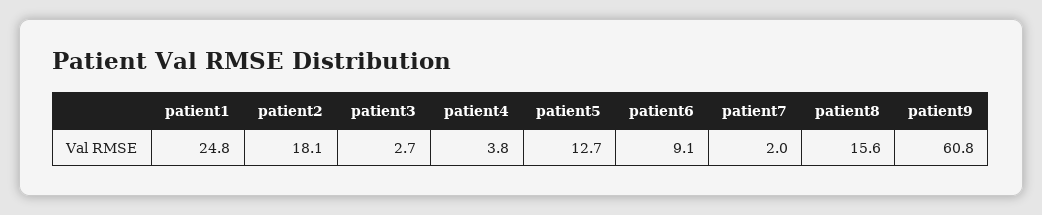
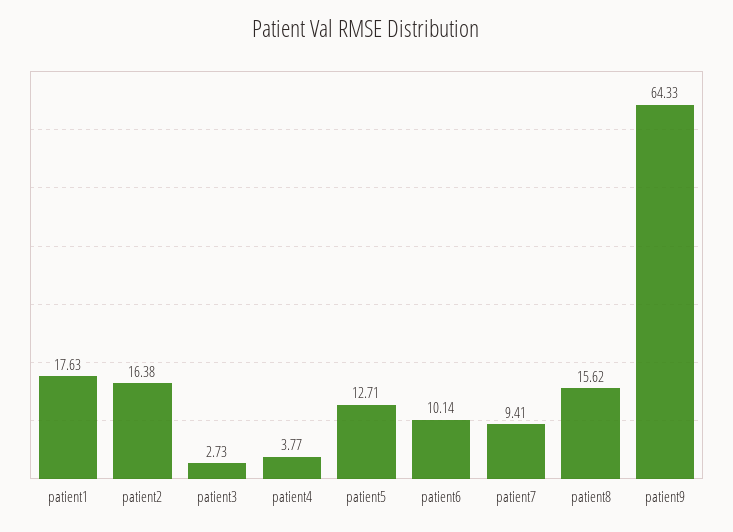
patient1: 24.8 -> 17.63
patient2: 18.1 -> 16.38
patient6: 9.1 -> 10.14
patient7: 2 -> 9.41
patient9: 60.8 -> 64.33

